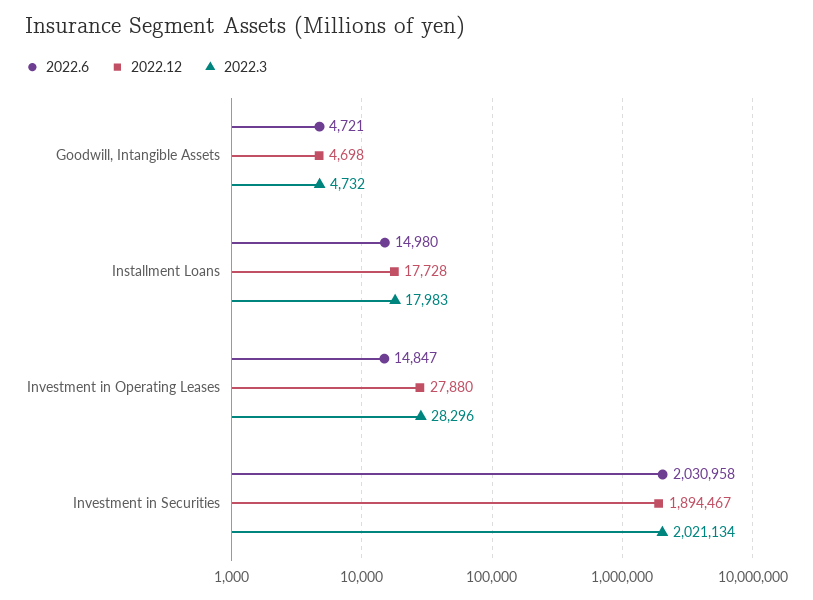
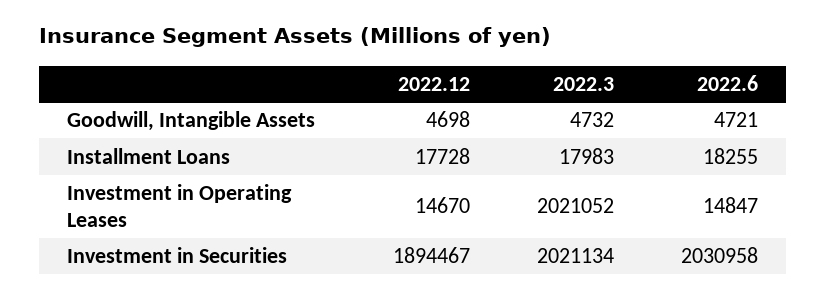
2022.6, Installment Loans: 14980 -> 18255
2022.12, Investment in Operating Leases: 27880 -> 14670
2022.3, Investment in Operating Leases: 28296 -> 2021052

